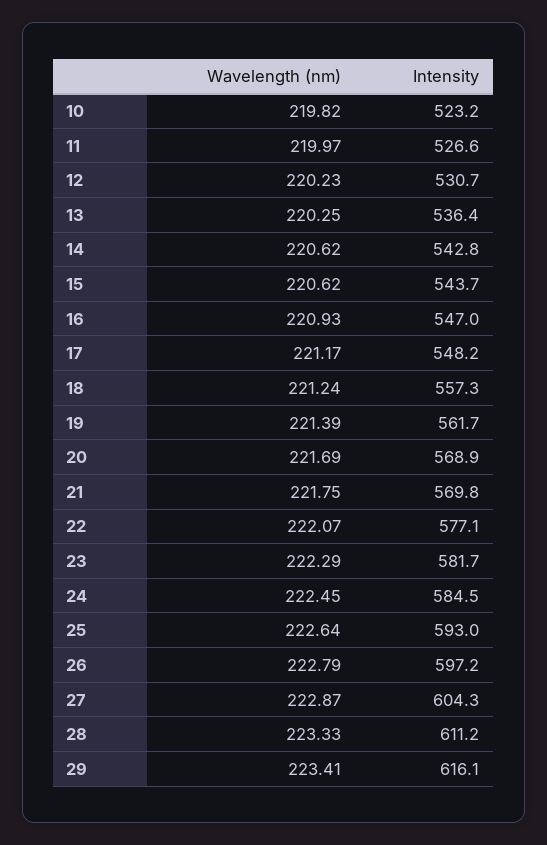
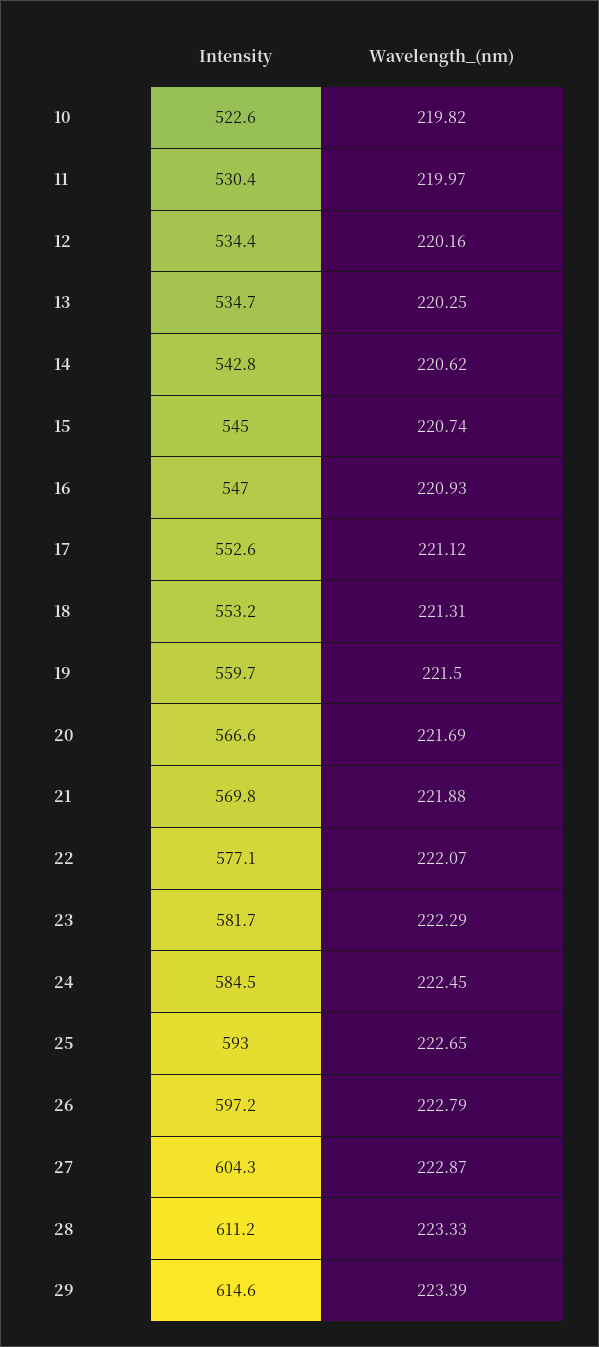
Intensity, 10: 523.2 -> 522.6
Intensity, 11: 526.6 -> 530.4
Wavelength (nm), 12: 220.23 -> 220.16
Intensity, 12: 530.7 -> 534.4
Intensity, 13: 536.4 -> 534.7
Wavelength (nm), 15: 220.62 -> 220.74
Intensity, 15: 543.7 -> 545
Wavelength (nm), 17: 221.17 -> 221.12
Intensity, 17: 548.2 -> 552.6
Wavelength (nm), 18: 221.24 -> 221.31
Intensity, 18: 557.3 -> 553.2
Wavelength (nm), 19: 221.39 -> 221.5
Intensity, 19: 561.7 -> 559.7
Intensity, 20: 568.9 -> 566.6
Wavelength (nm), 21: 221.75 -> 221.88
Wavelength (nm), 25: 222.64 -> 222.65
Wavelength (nm), 29: 223.41 -> 223.39
Intensity, 29: 616.1 -> 614.6

